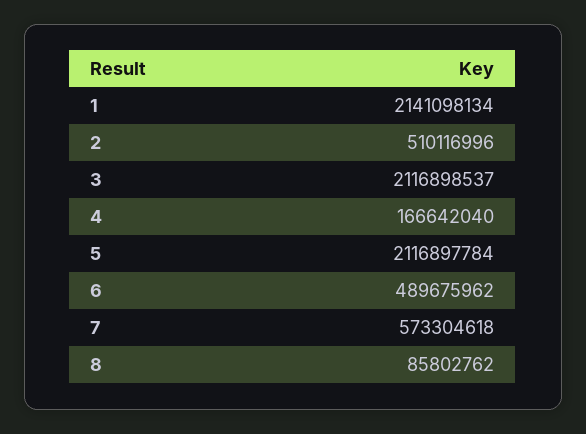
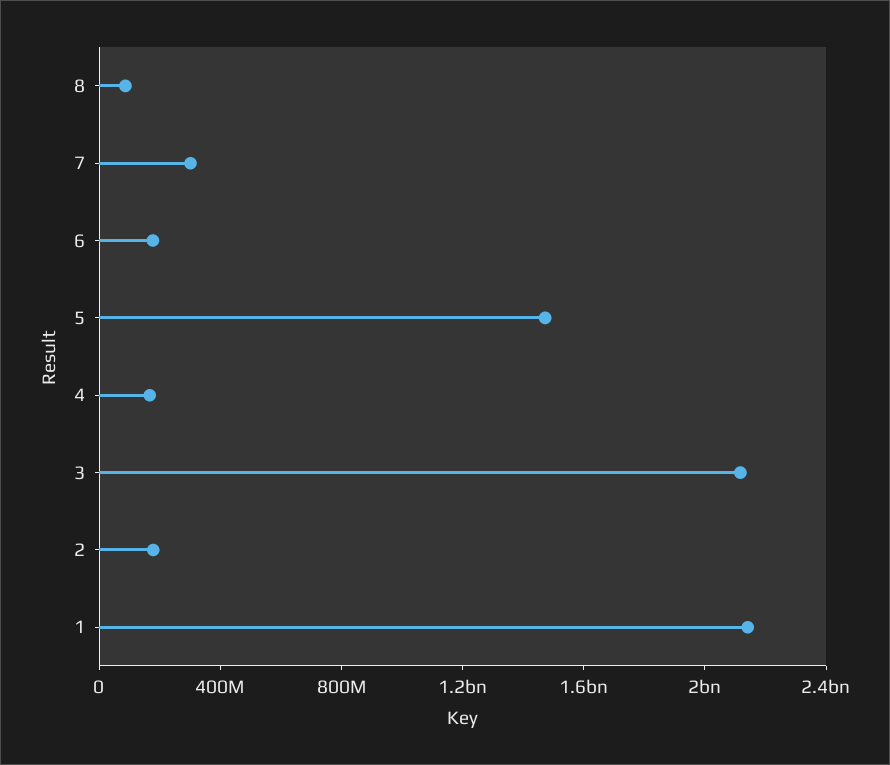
2: 510116996 -> 200000000
5: 2116897784 -> 1500000000
6: 489675962 -> 200000000
7: 573304618 -> 300000000

